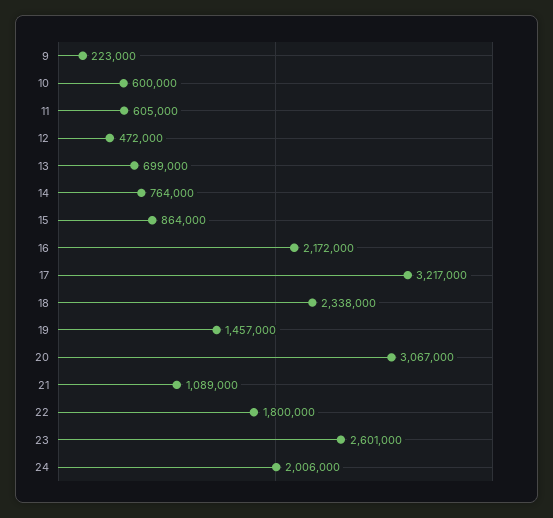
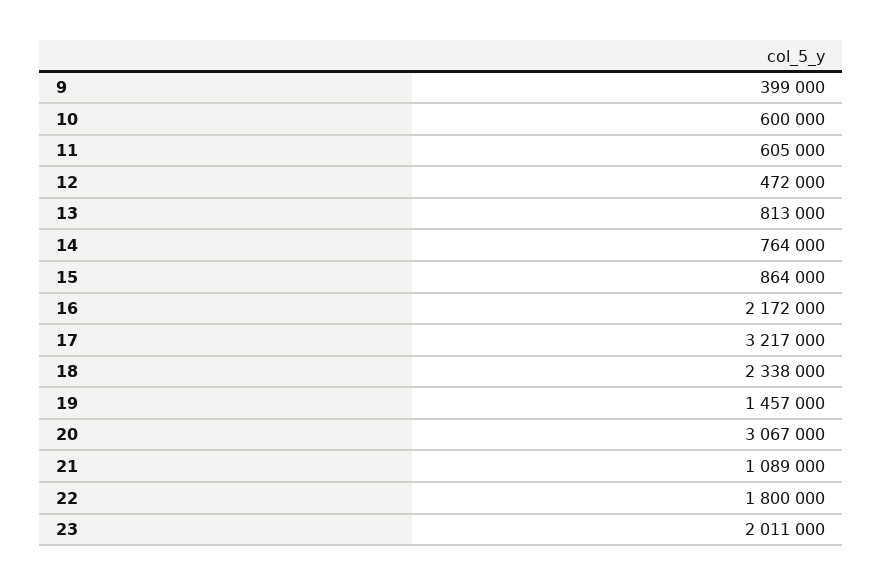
9: 223000 -> 399000
13: 699000 -> 813000
23: 2601000 -> 2011000
24: 2006000 -> none

